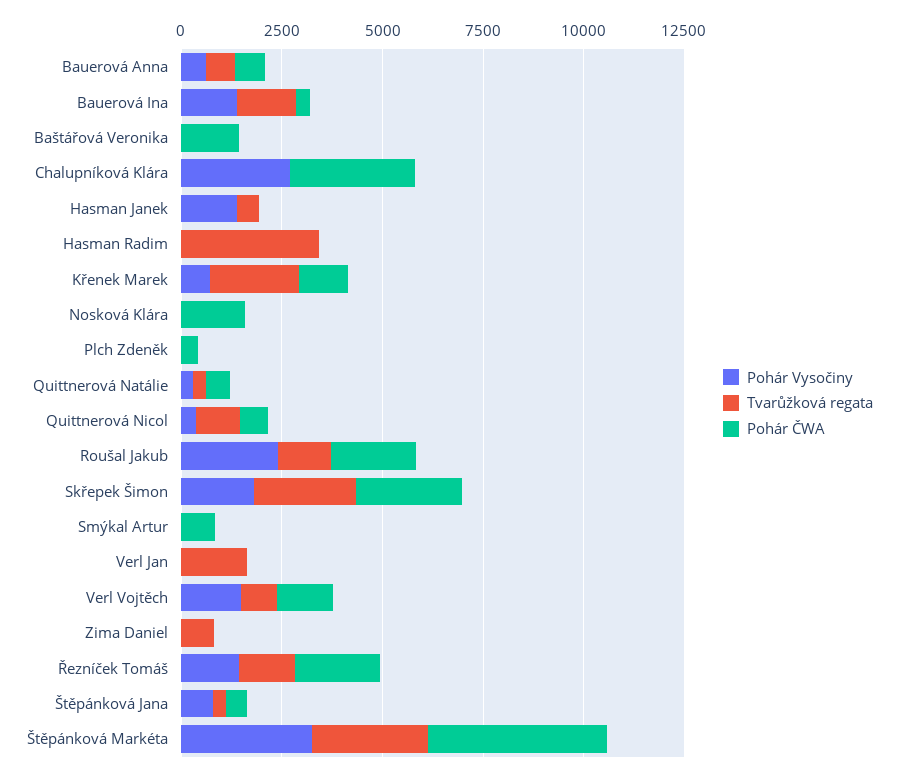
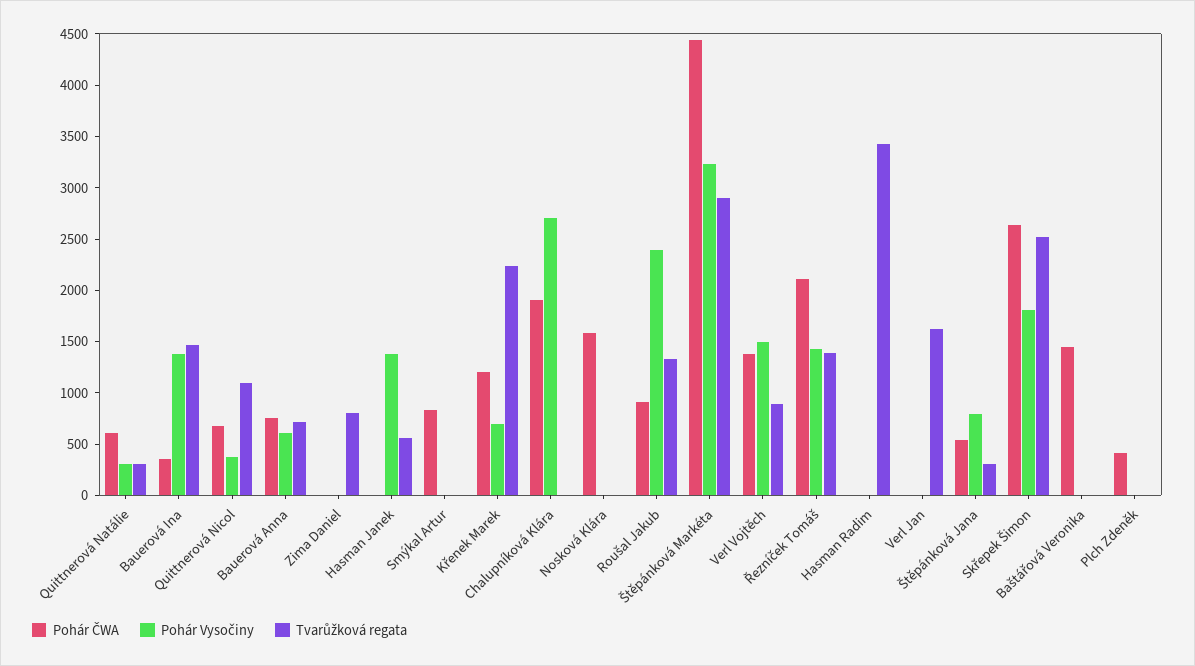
Pohár ČWA, Chalupníková Klára: 3000 -> 1900
Pohár ČWA, Roušal Jakub: 2000 -> 900

